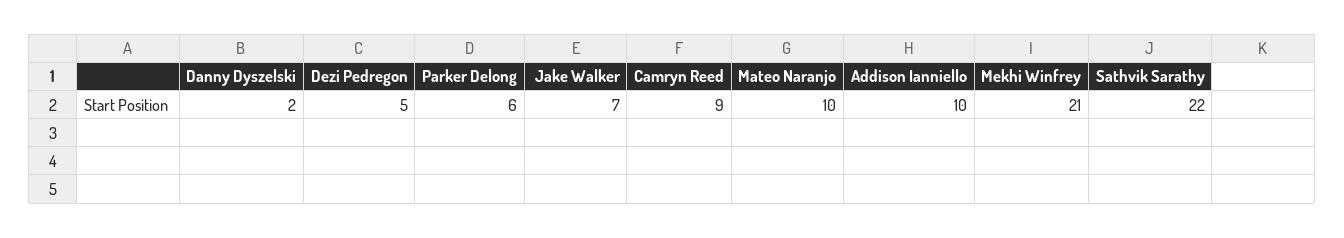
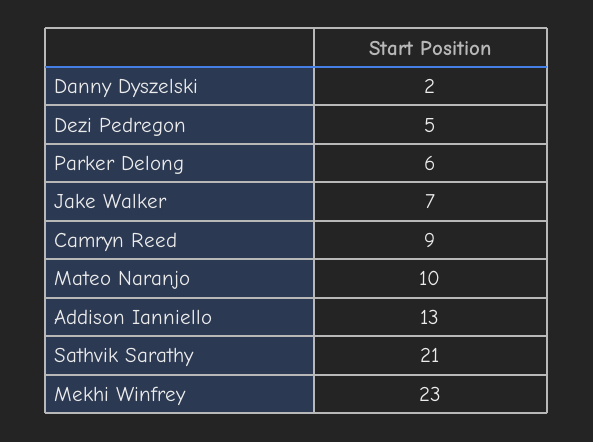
Addison Ianniello: 10 -> 13
Mekhi Winfrey: 21 -> 23
Sathvik Sarathy: 22 -> 21

